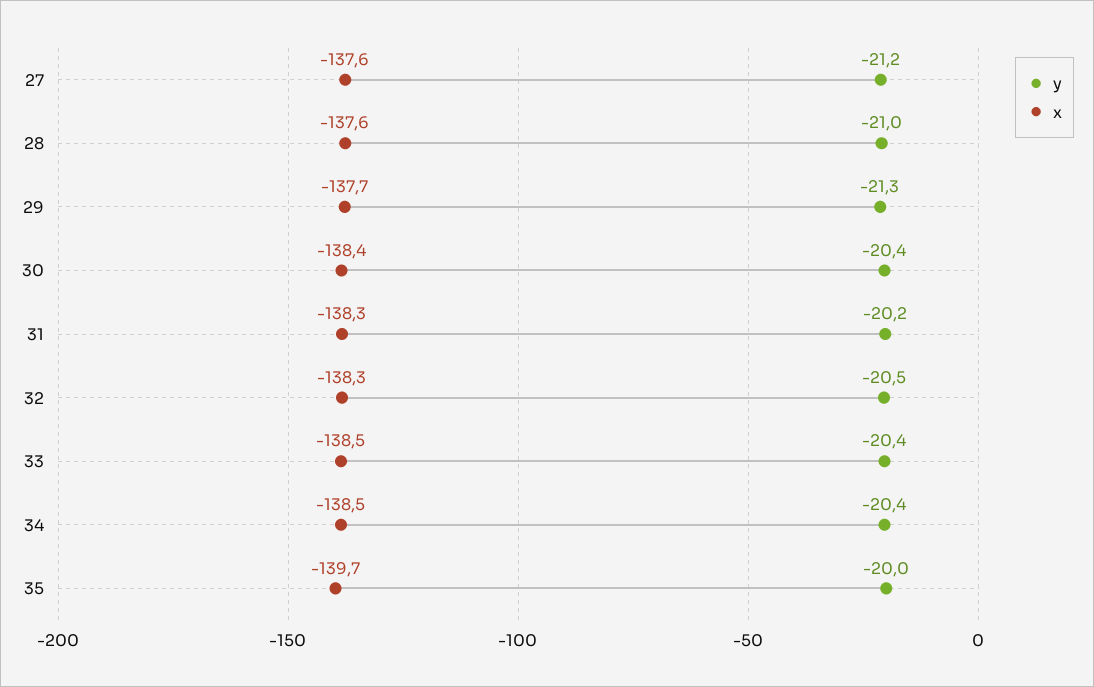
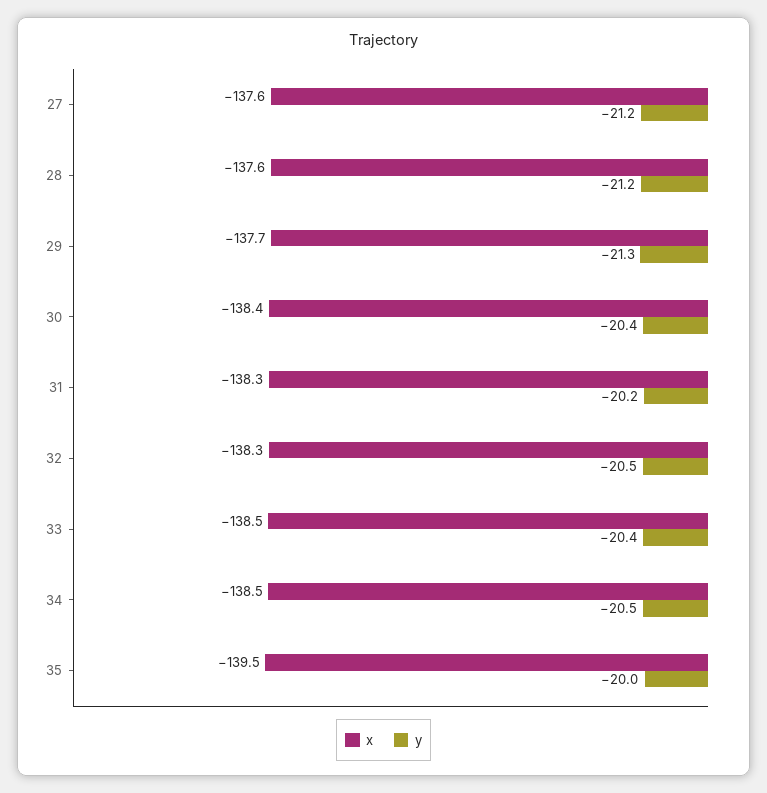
y, 28: -21 -> -21.2
y, 34: -20.4 -> -20.5
x, 35: -139.7 -> -139.5

